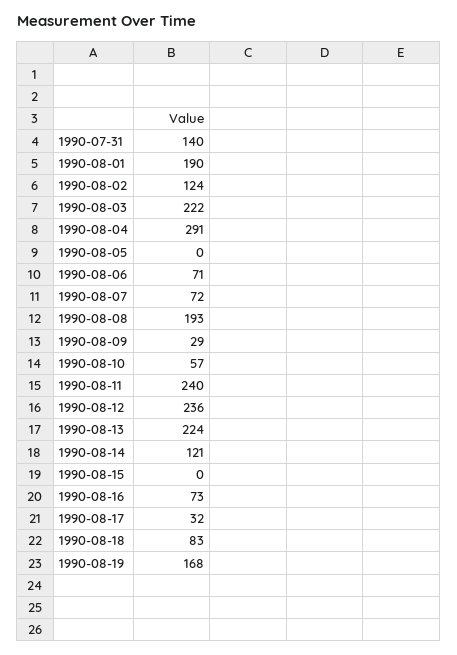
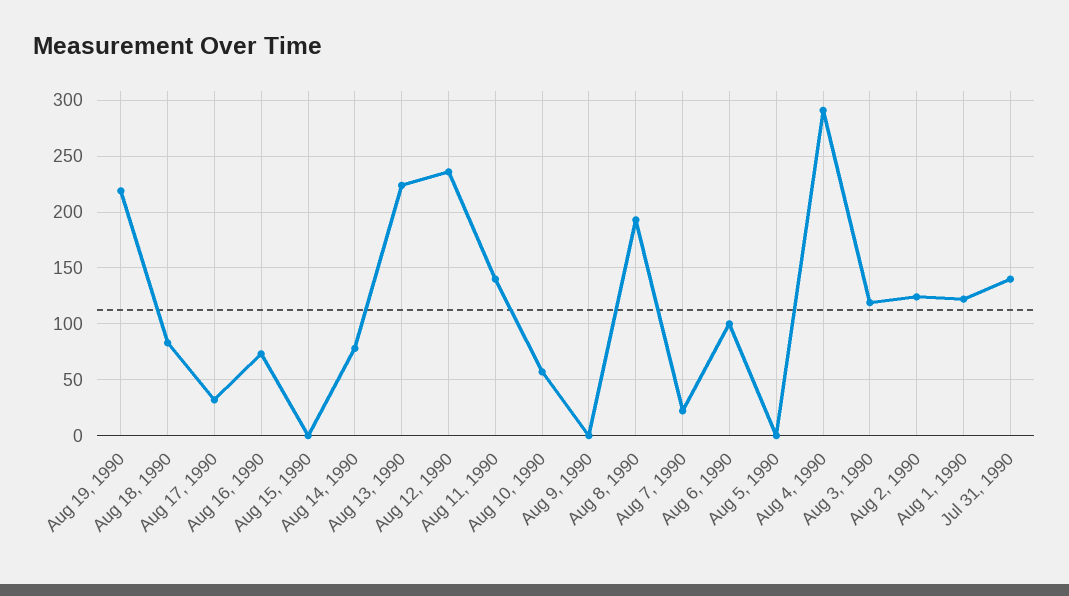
1990-08-01: 190 -> 120
1990-08-03: 222 -> 120
1990-08-06: 71 -> 100
1990-08-07: 72 -> 20
1990-08-09: 29 -> 0
1990-08-11: 240 -> 140
1990-08-14: 121 -> 80
1990-08-19: 168 -> 220

